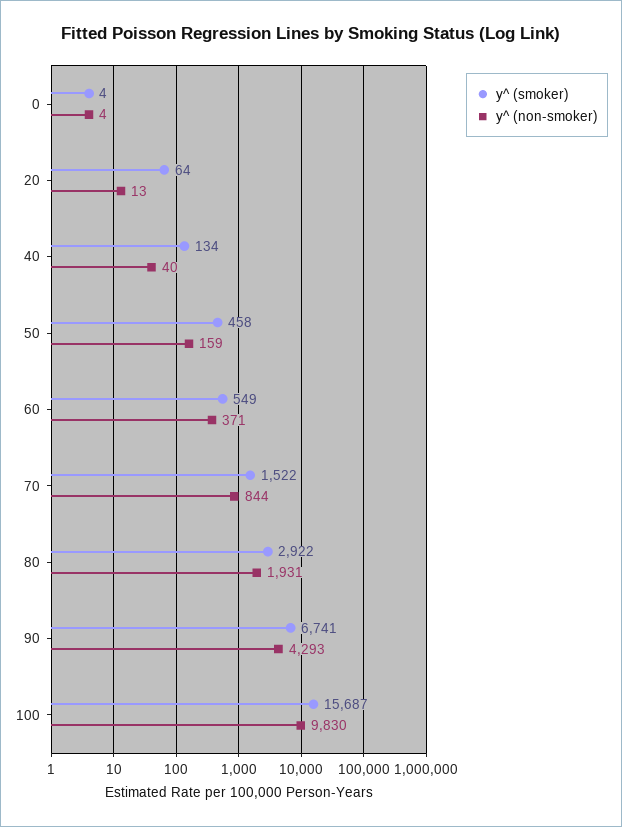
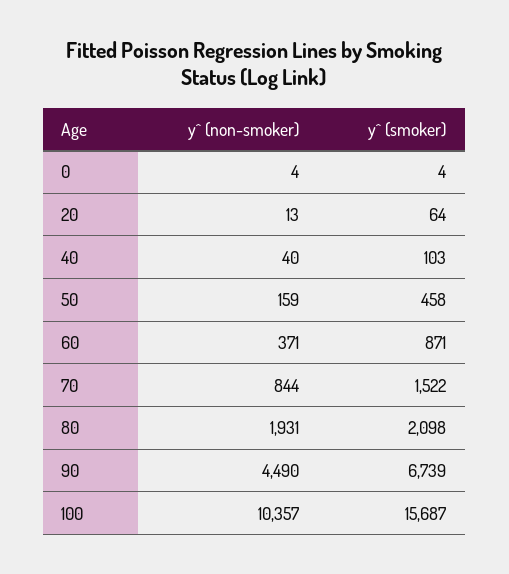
y^ (smoker), 40: 134 -> 103
y^ (smoker), 60: 549 -> 871
y^ (smoker), 80: 2922 -> 2098
y^ (smoker), 90: 6741 -> 6739
y^ (non-smoker), 90: 4293 -> 4490
y^ (non-smoker), 100: 9830 -> 10357

